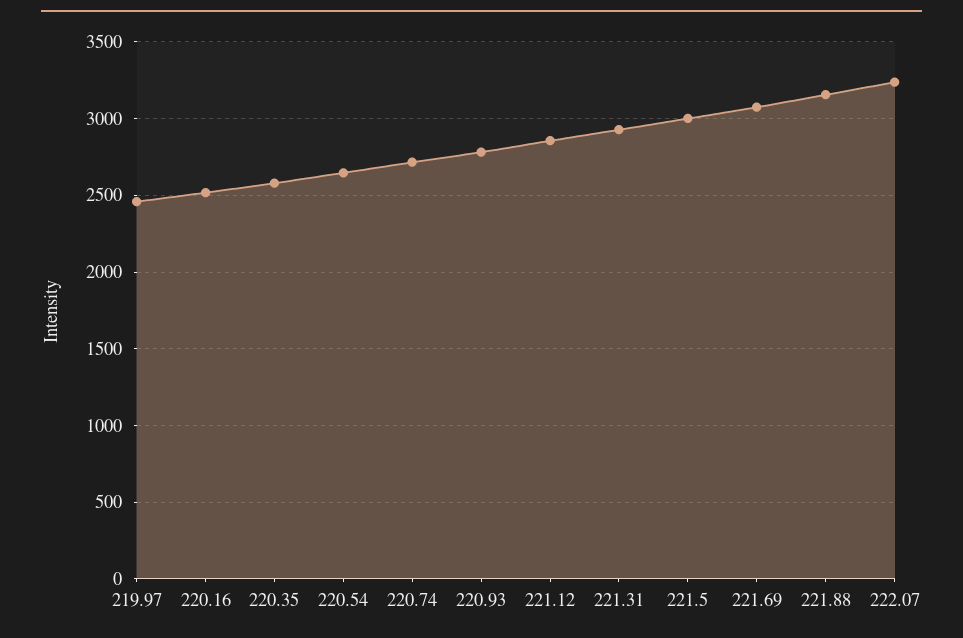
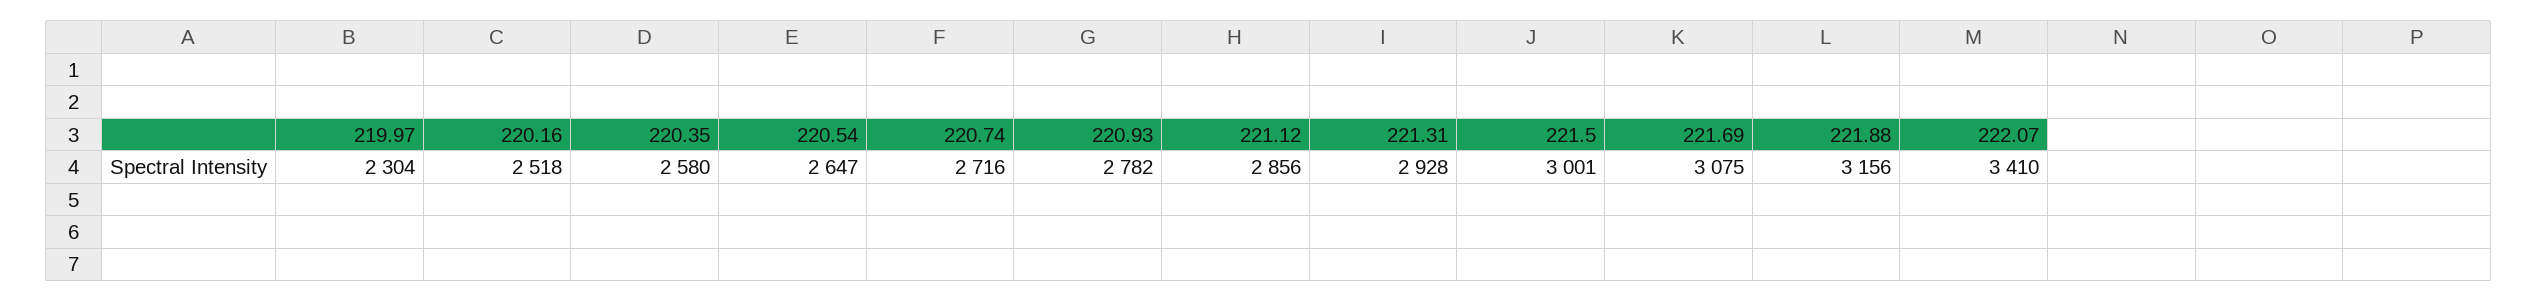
219.97: 2450 -> 2304
222.07: 3250 -> 3410

